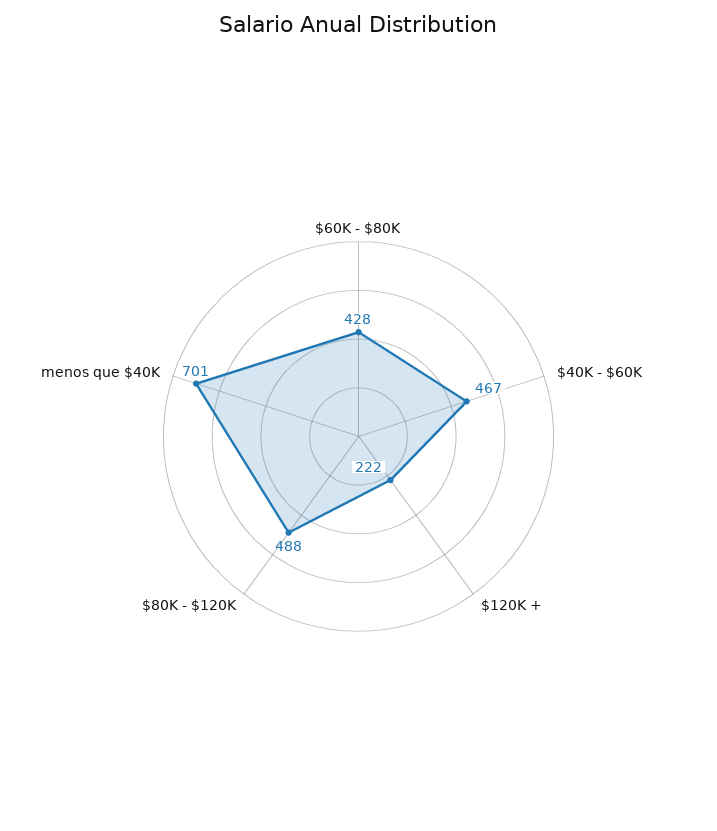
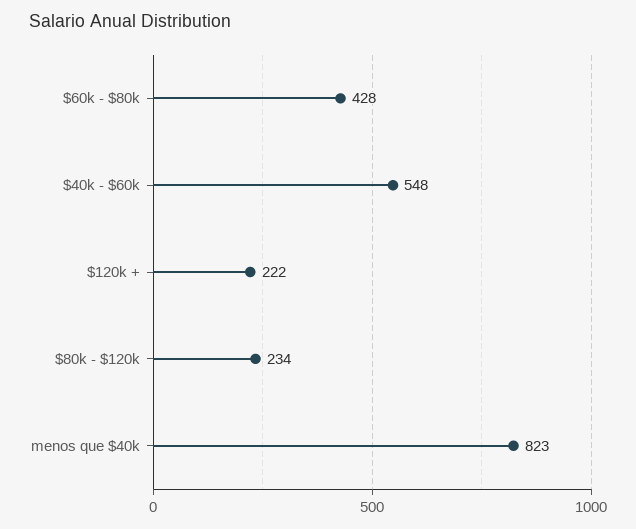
$40K - $60K: 467 -> 548
$80K - $120K: 488 -> 234
menos que $40K: 701 -> 823

